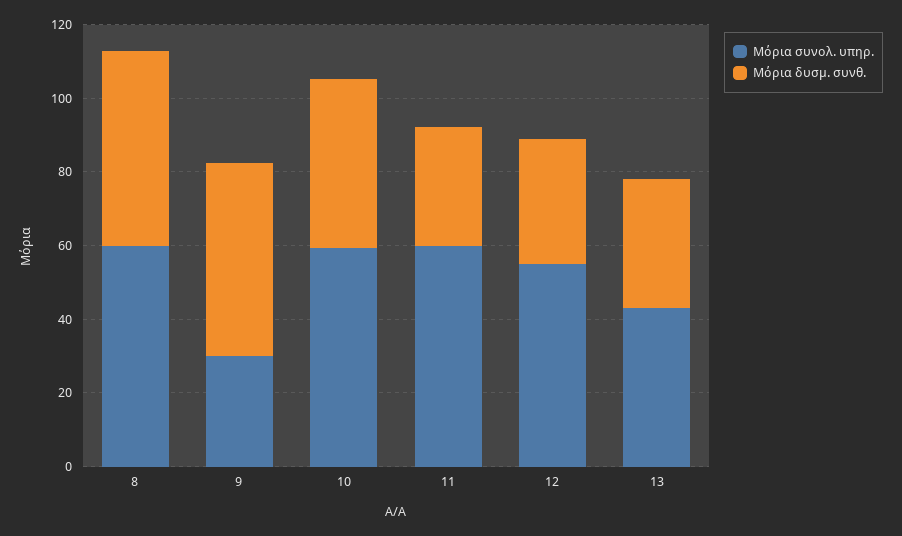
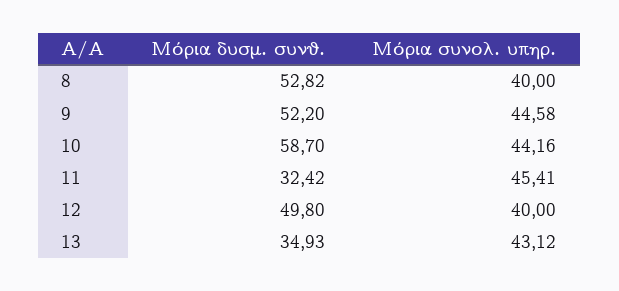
Μόρια συνολ. υπηρ., 8: 60 -> 40
Μόρια συνολ. υπηρ., 9: 30 -> 44.58
Μόρια συνολ. υπηρ., 10: 60 -> 44.16
Μόρια δυσμ. συνθ., 10: 45 -> 58.7
Μόρια συνολ. υπηρ., 11: 60 -> 45.41
Μόρια συνολ. υπηρ., 12: 55 -> 40
Μόρια δυσμ. συνθ., 12: 35 -> 49.8

